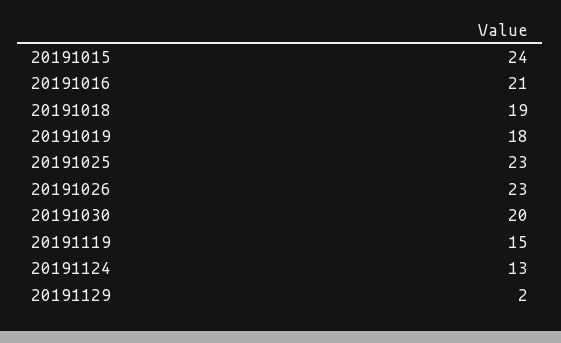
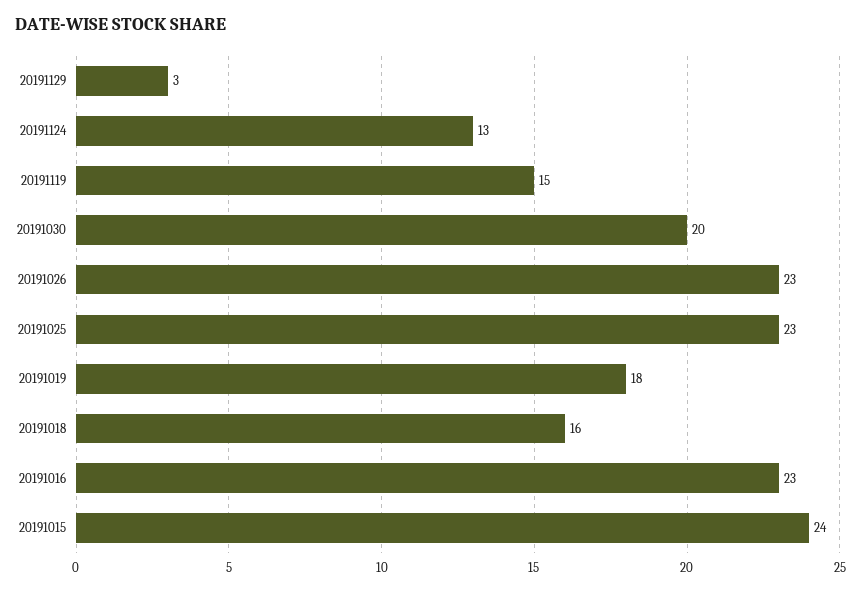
20191016: 21 -> 23
20191018: 19 -> 16
20191129: 2 -> 3

